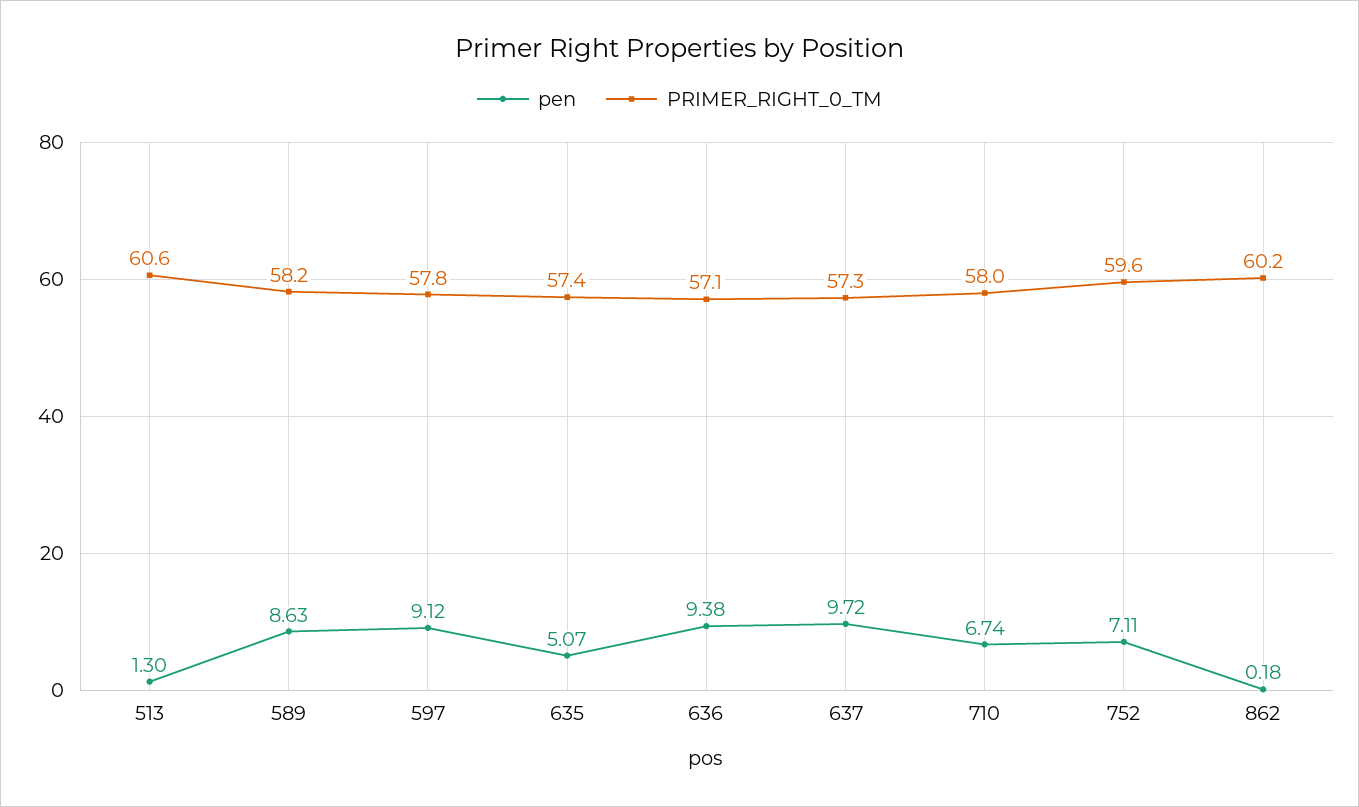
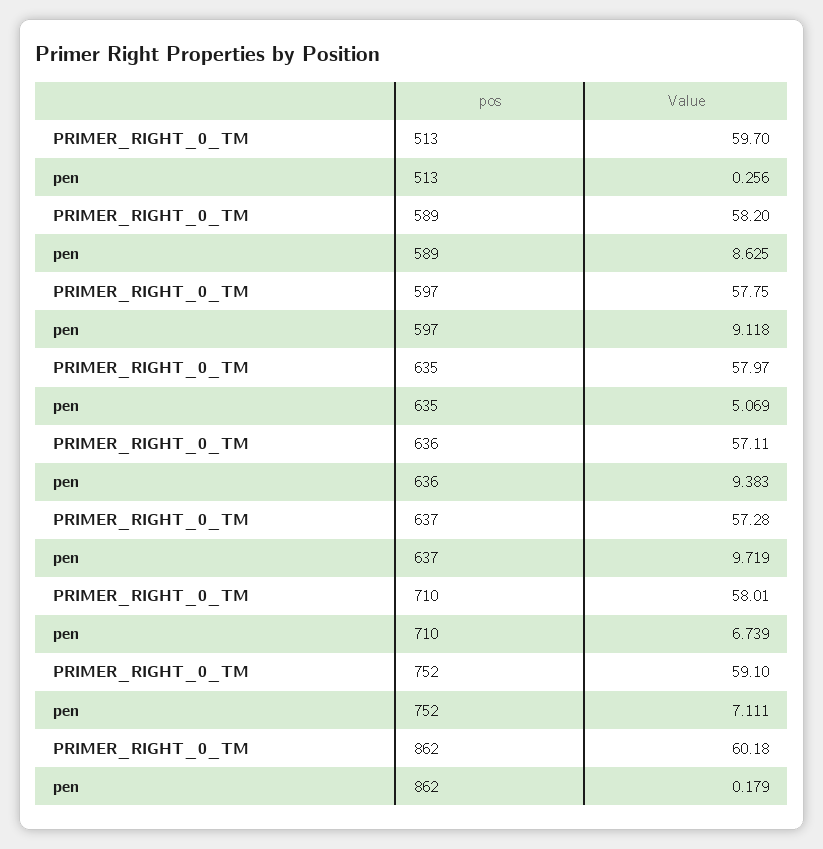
pen, 513: 1.3 -> 0.256
PRIMER_RIGHT_0_TM, 513: 60.6 -> 59.7
PRIMER_RIGHT_0_TM, 635: 57.4 -> 57.97
PRIMER_RIGHT_0_TM, 752: 59.6 -> 59.1

